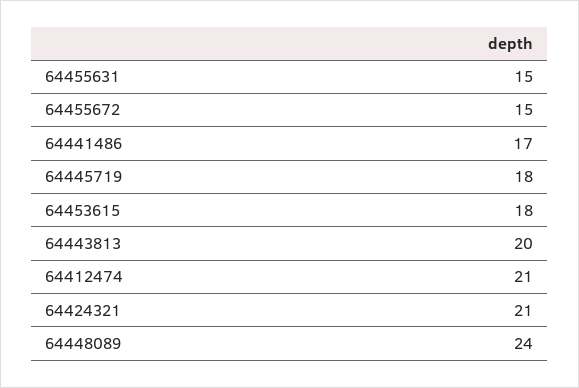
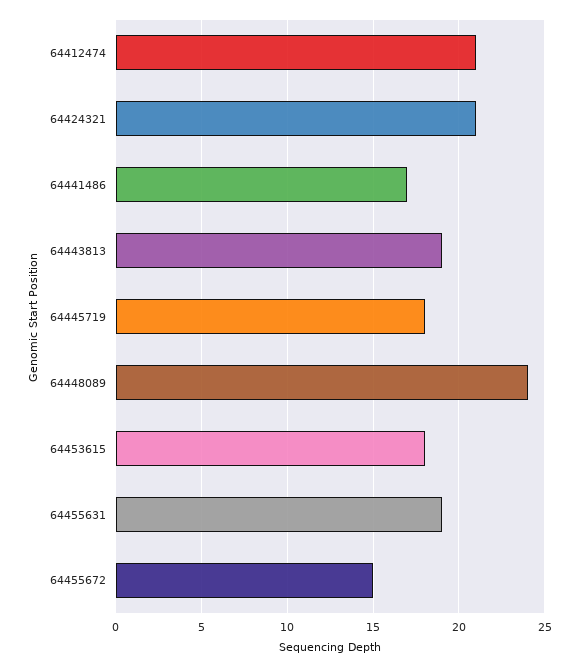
64455631: 15 -> 19
64443813: 20 -> 19

